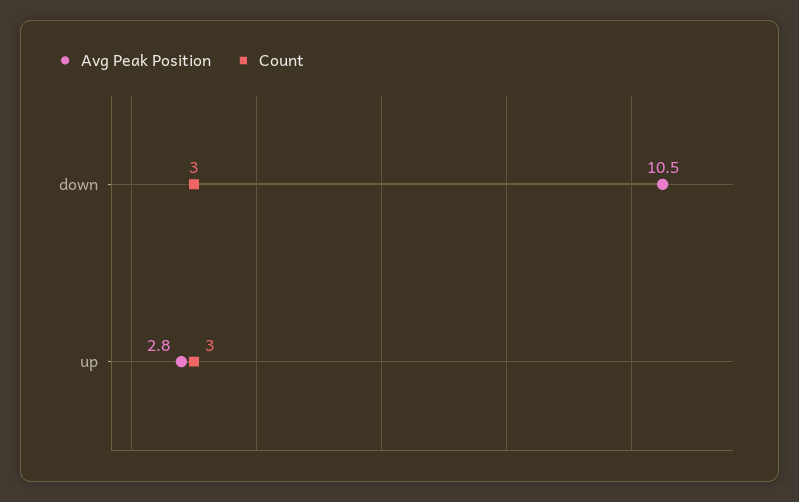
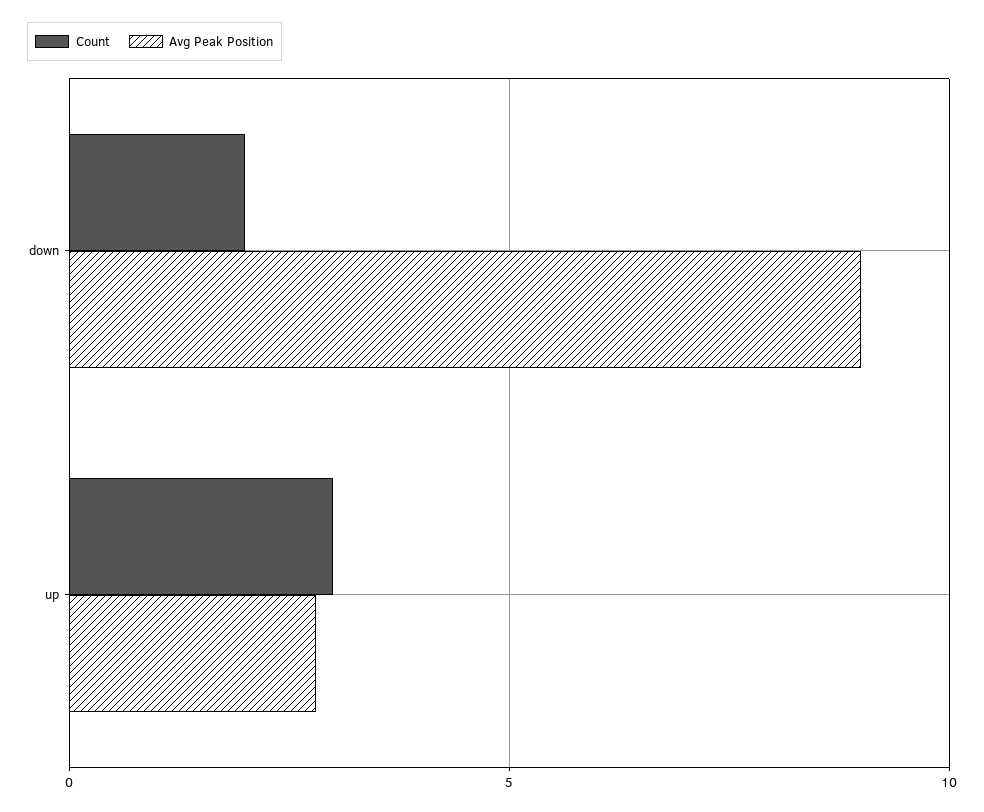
Avg Peak Position, down: 10.5 -> 9
Count, down: 3 -> 2

